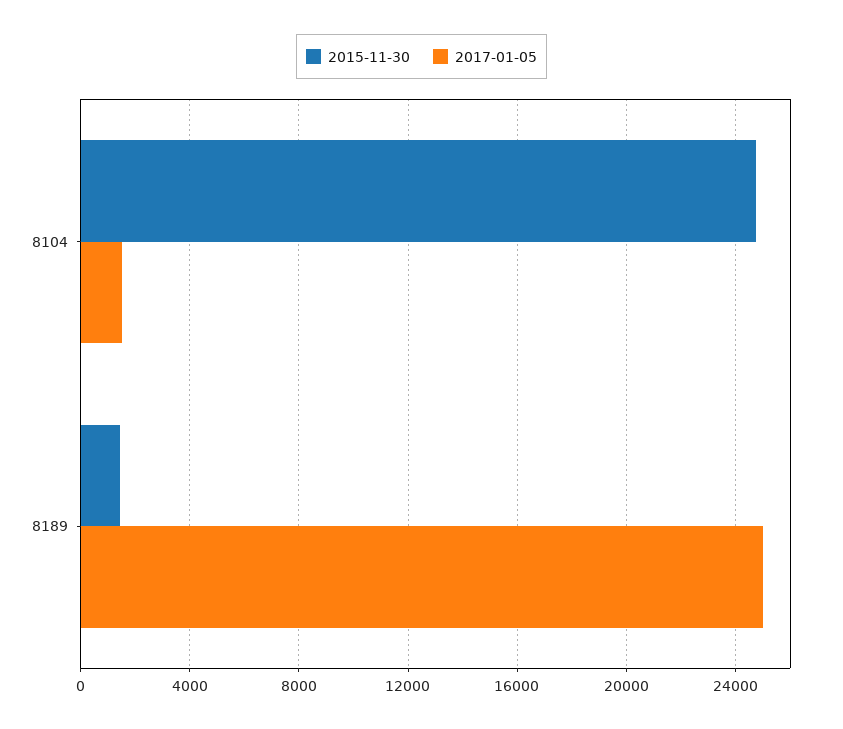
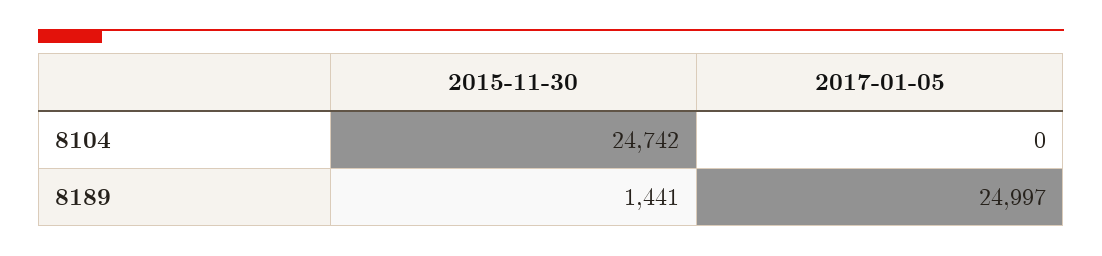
2017-01-05, 8104: 1500 -> 0

